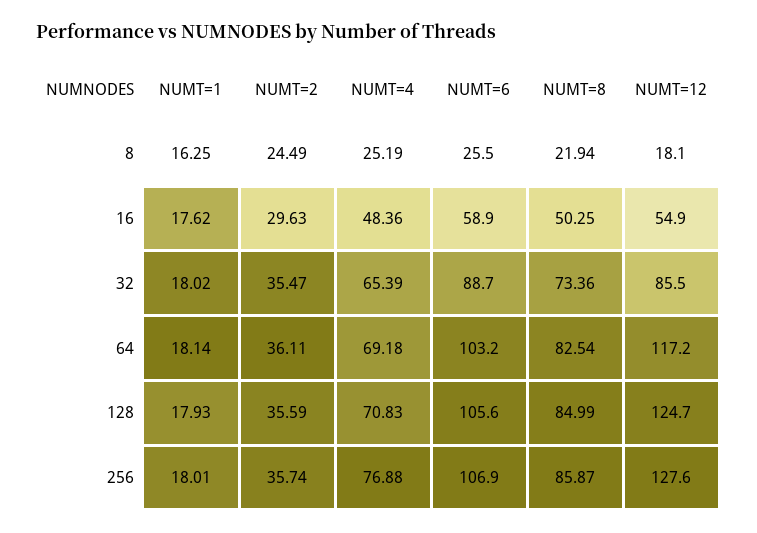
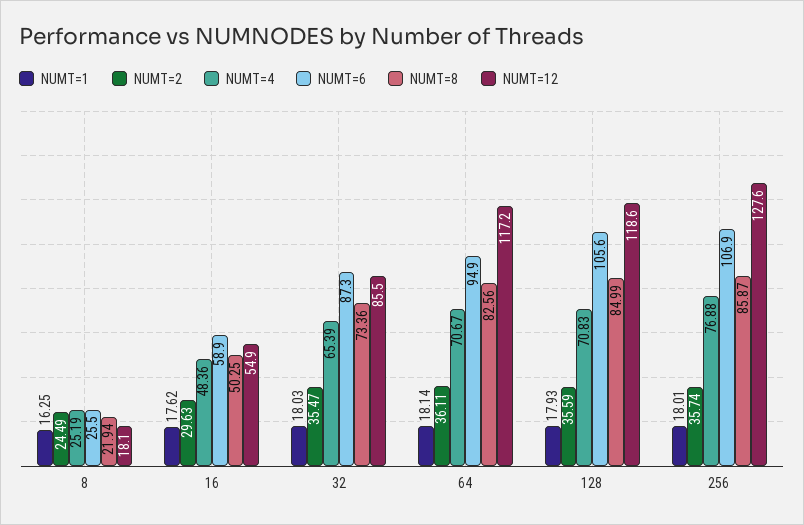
NUMT=1, 32: 18.02 -> 18.03
NUMT=6, 32: 88.7 -> 87.3
NUMT=4, 64: 69.18 -> 70.67
NUMT=6, 64: 103.2 -> 94.9
NUMT=8, 64: 82.54 -> 82.56
NUMT=12, 128: 124.7 -> 118.6

